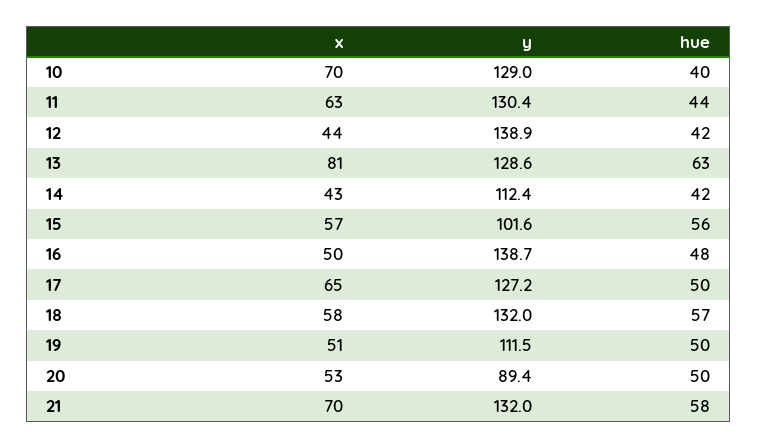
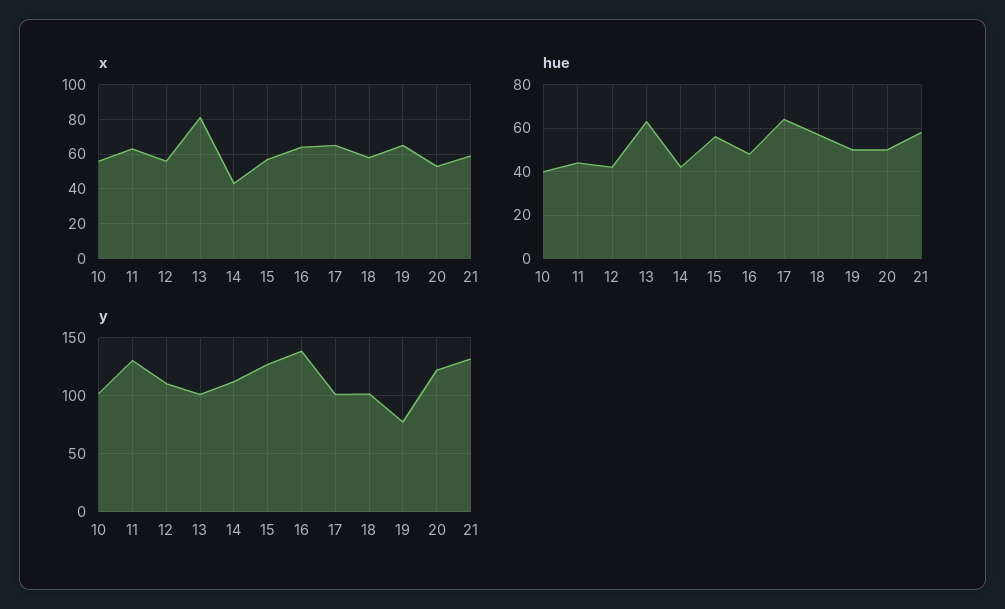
x, 10: 70 -> 55
y, 10: 129 -> 100
x, 12: 44 -> 55
y, 12: 138.9 -> 110
y, 13: 128.6 -> 100
y, 15: 101.6 -> 130
x, 16: 50 -> 65
y, 17: 127.2 -> 100
hue, 17: 50 -> 65
y, 18: 132 -> 100
x, 19: 51 -> 65
y, 19: 111.5 -> 80
y, 20: 89.4 -> 120
x, 21: 70 -> 60

